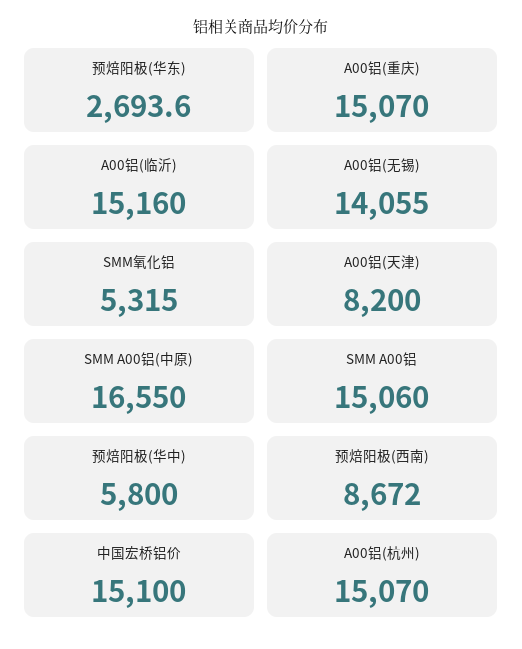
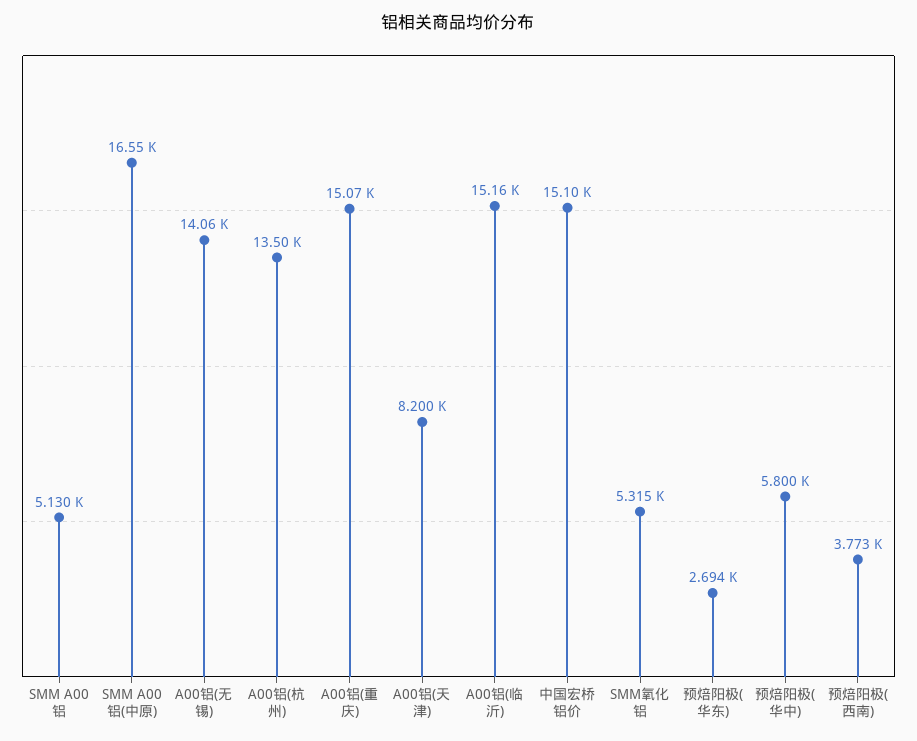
SMM A00铝: 15060 -> 5130
预焙阳极(西南): 8672 -> 3773
A00铝(杭州): 15070 -> 13500

